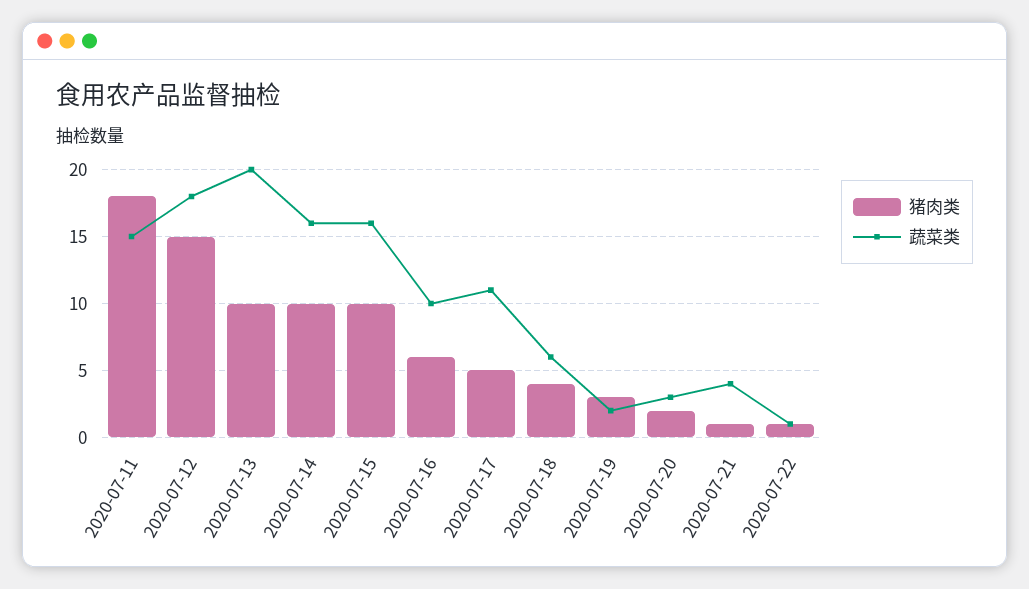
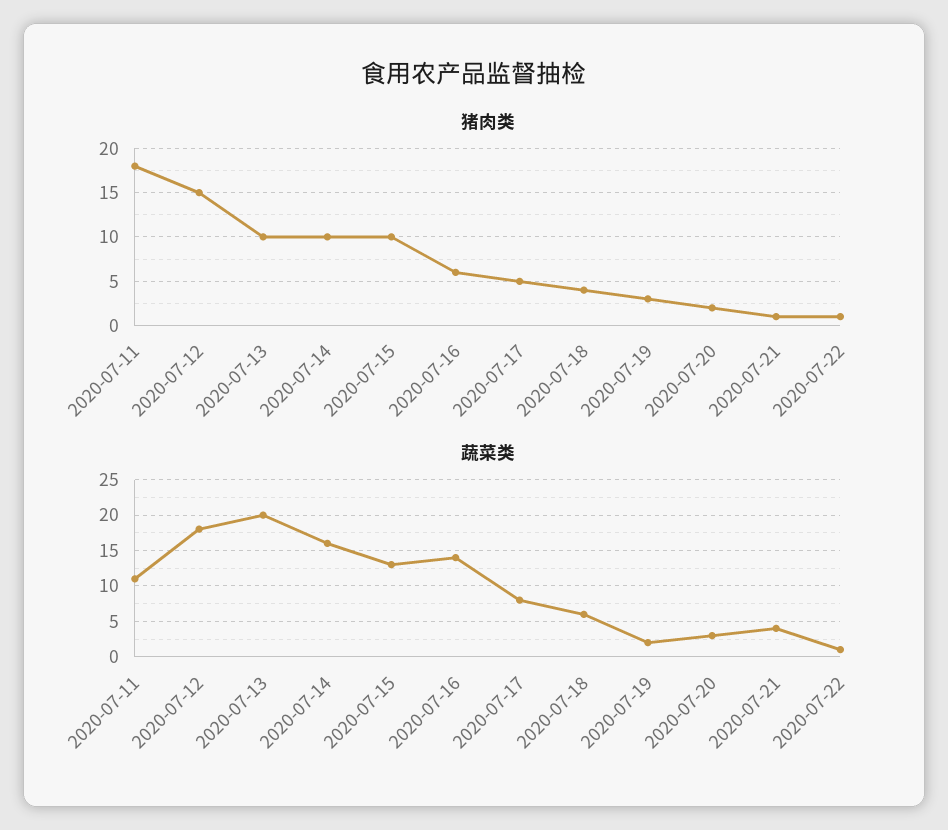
蔬菜类, 2020-07-11: 15 -> 11
蔬菜类, 2020-07-15: 16 -> 13
蔬菜类, 2020-07-16: 10 -> 14
蔬菜类, 2020-07-17: 11 -> 8

